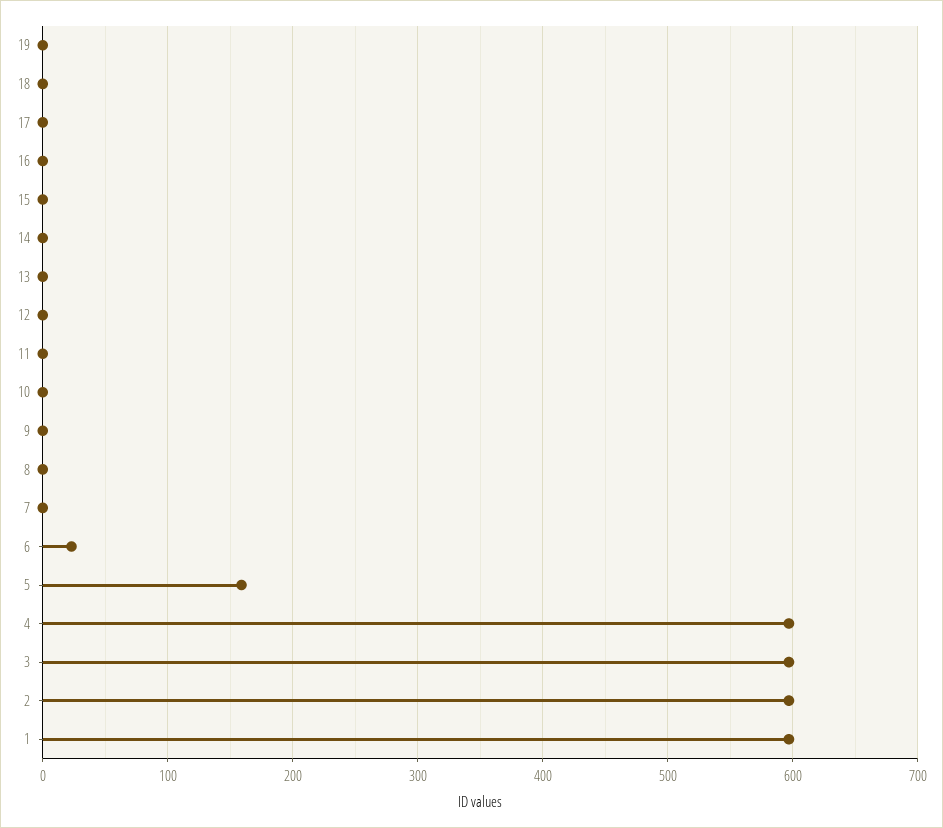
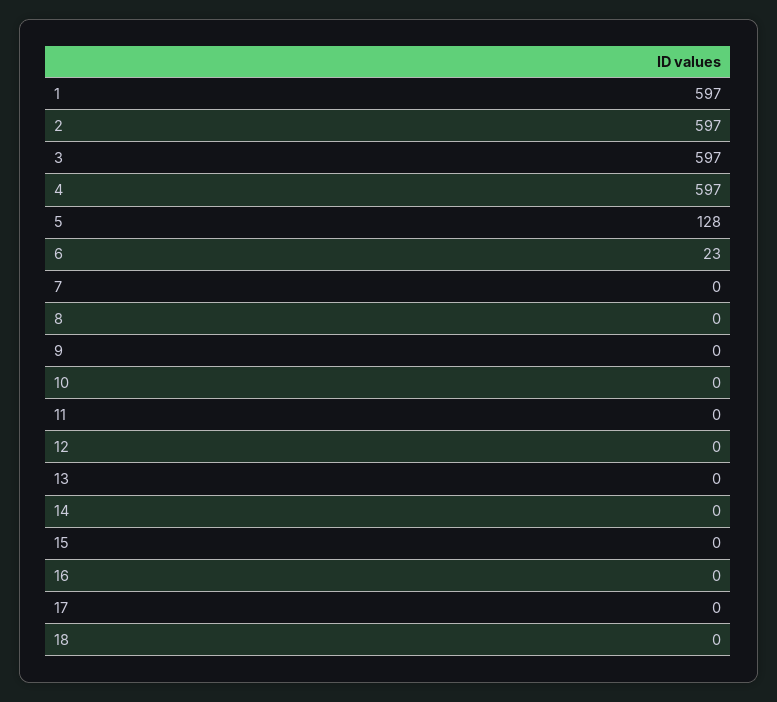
19: 0 -> none
5: 160 -> 128

